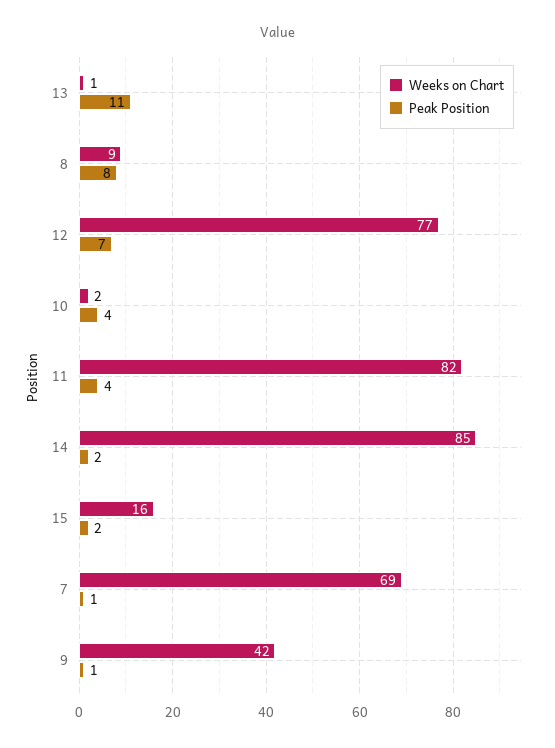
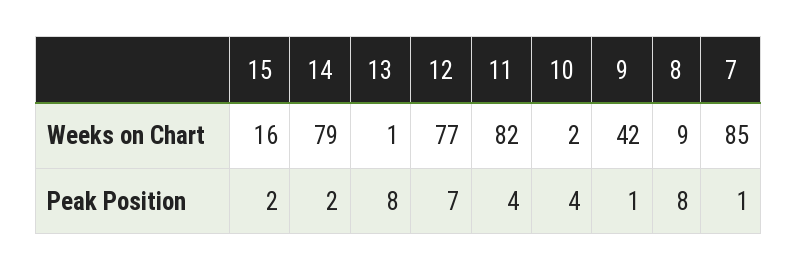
Peak Position, 13: 11 -> 8
Weeks on Chart, 14: 85 -> 79
Weeks on Chart, 7: 69 -> 85

